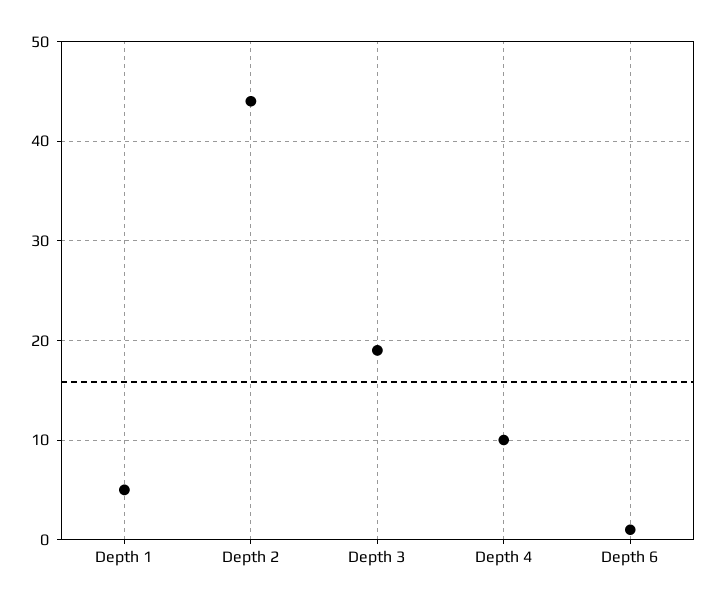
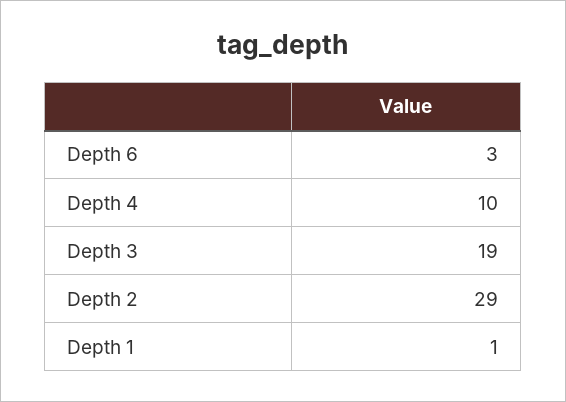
Depth 1: 5 -> 1
Depth 2: 44 -> 29
Depth 6: 1 -> 3

